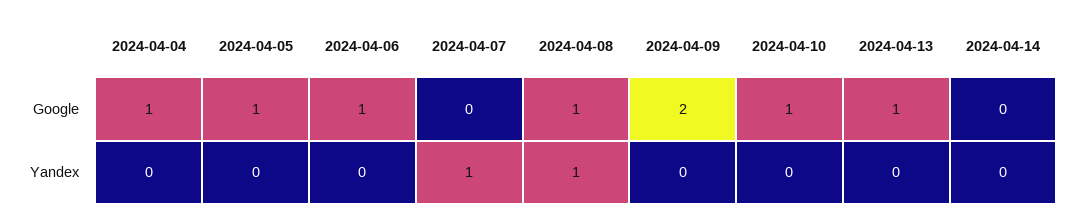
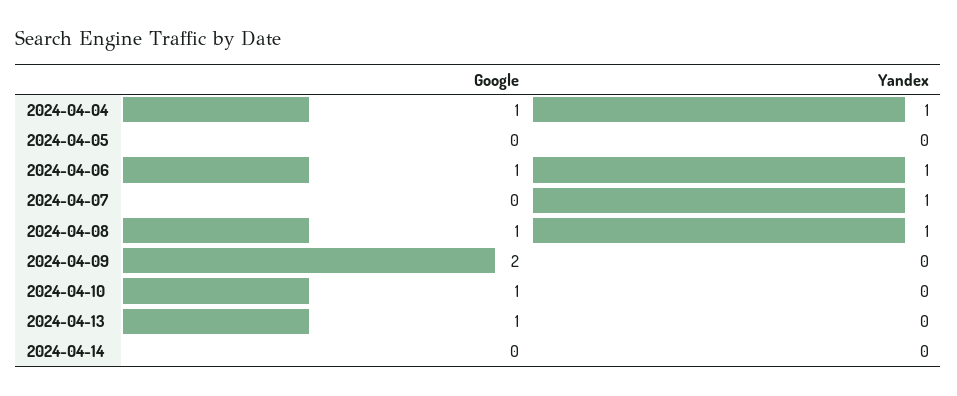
2024-04-05, Google: 1 -> 0
2024-04-04, Yandex: 0 -> 1
2024-04-06, Yandex: 0 -> 1

